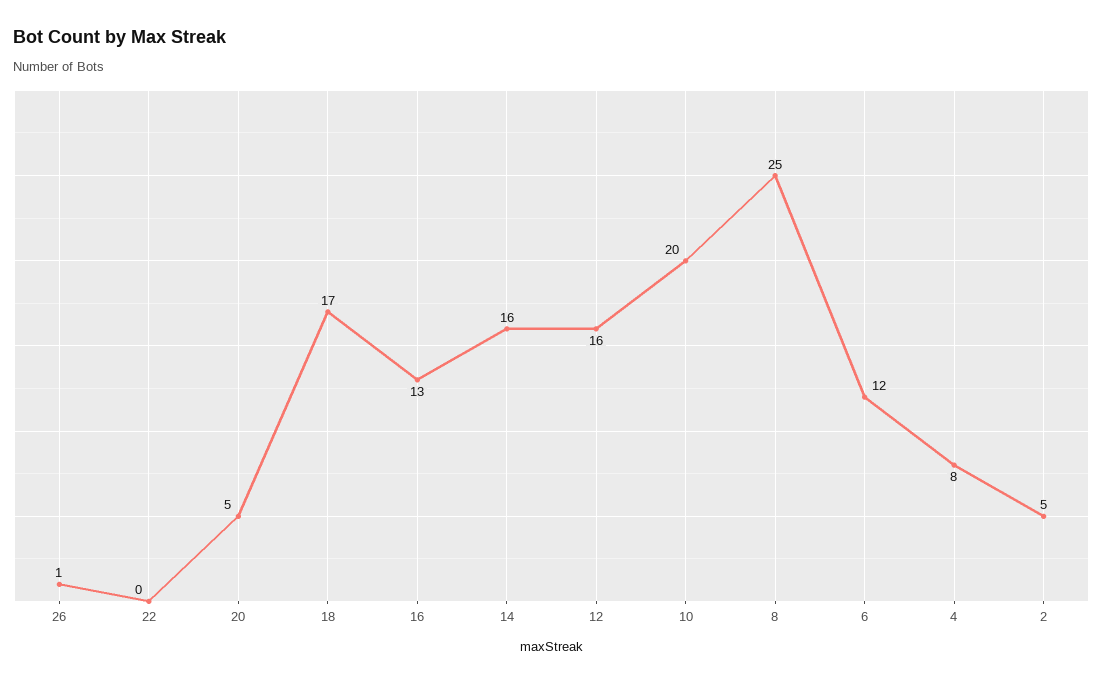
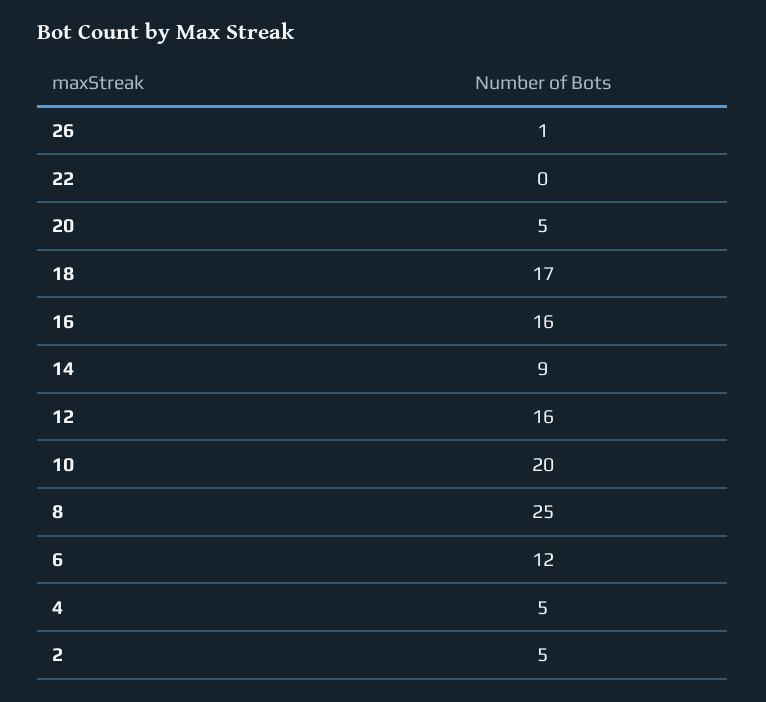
16: 13 -> 16
14: 16 -> 9
4: 8 -> 5

